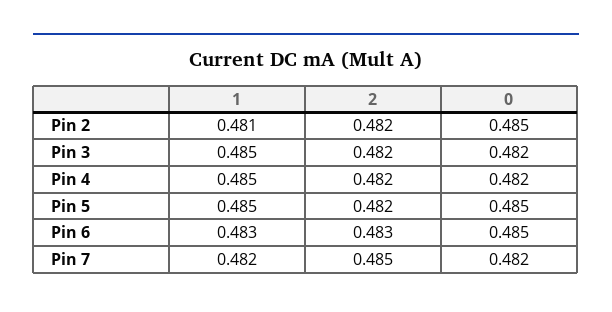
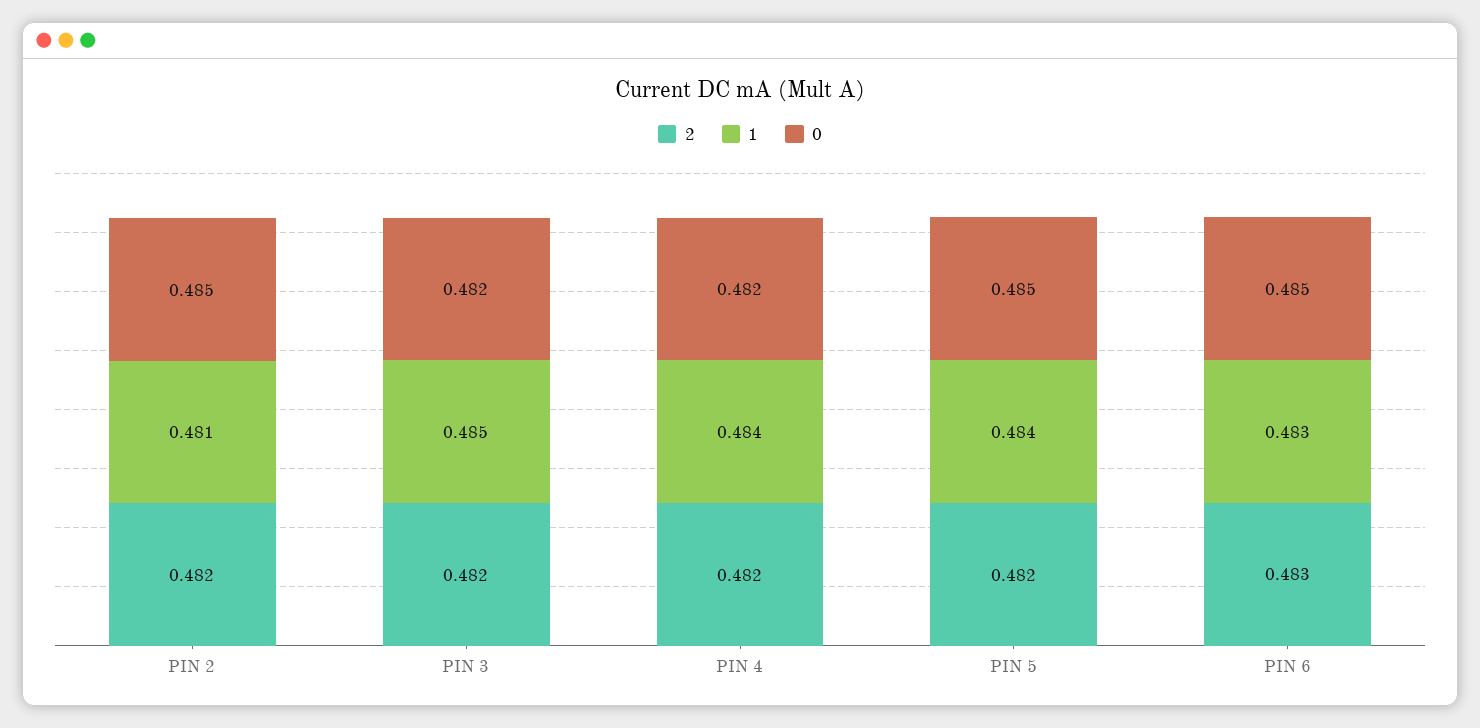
1, Pin 4: 0.485 -> 0.484
1, Pin 5: 0.485 -> 0.484
1, Pin 7: 0.482 -> none
2, Pin 7: 0.485 -> none
0, Pin 7: 0.482 -> none

